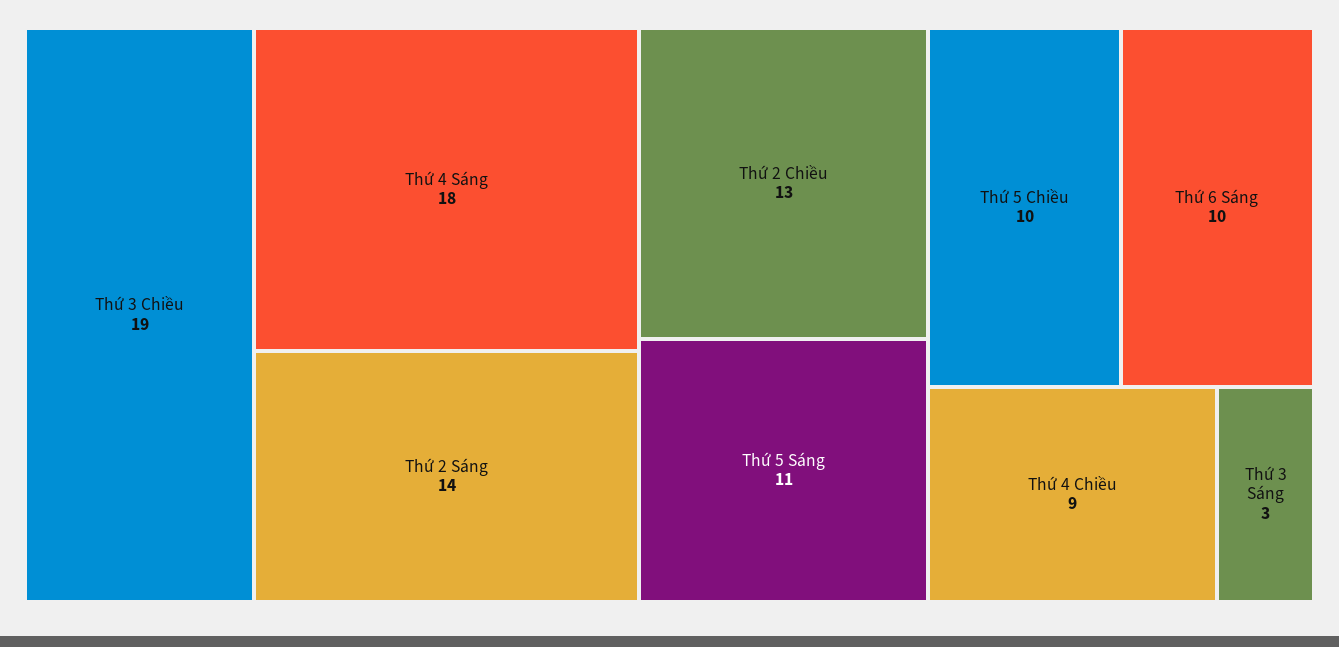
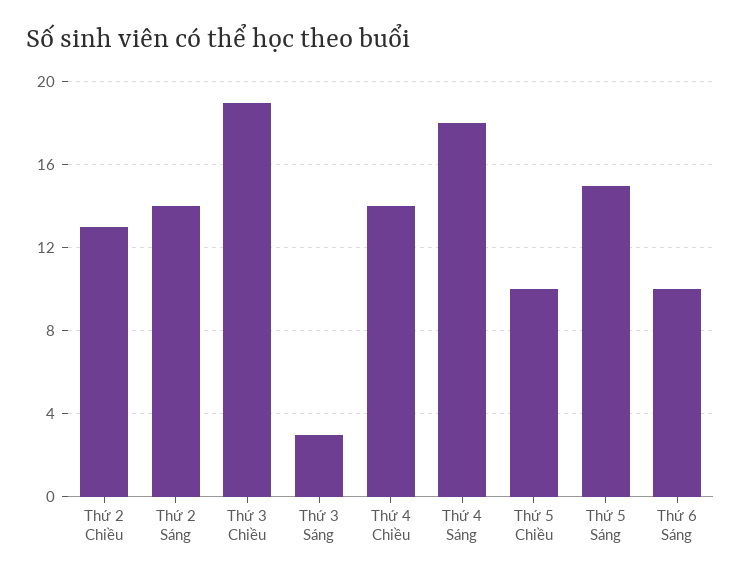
Thứ 5 Sáng: 11 -> 15
Thứ 4 Chiều: 9 -> 14

